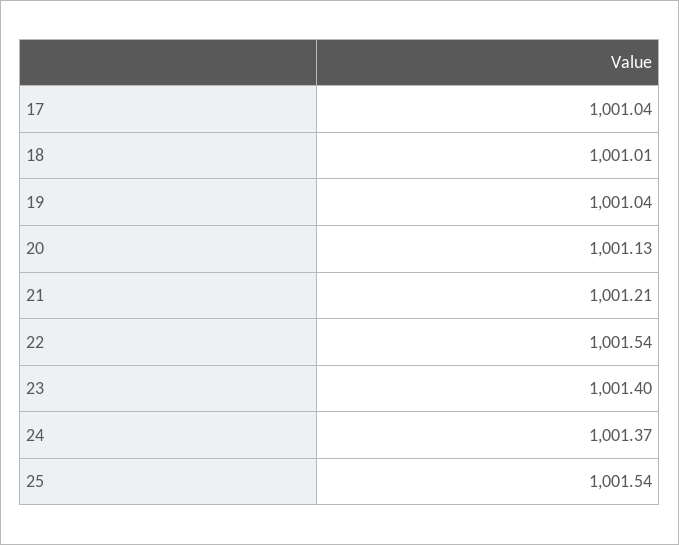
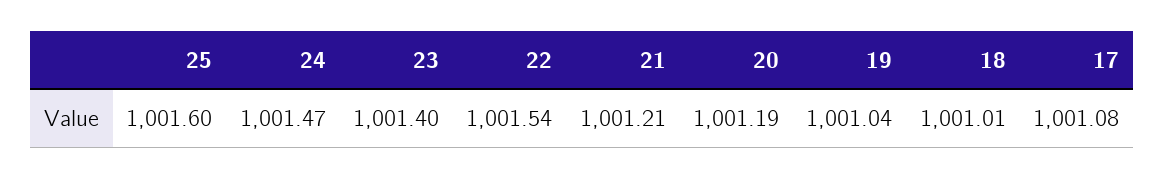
17: 1001.04 -> 1001.08
20: 1001.13 -> 1001.19
24: 1001.37 -> 1001.47
25: 1001.54 -> 1001.6

